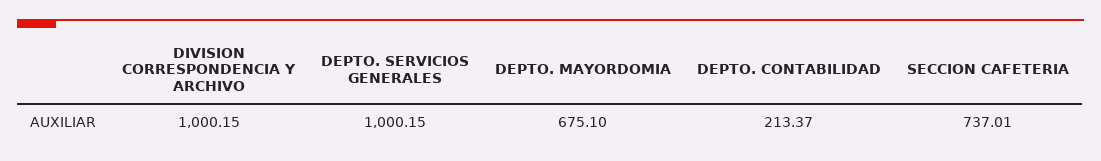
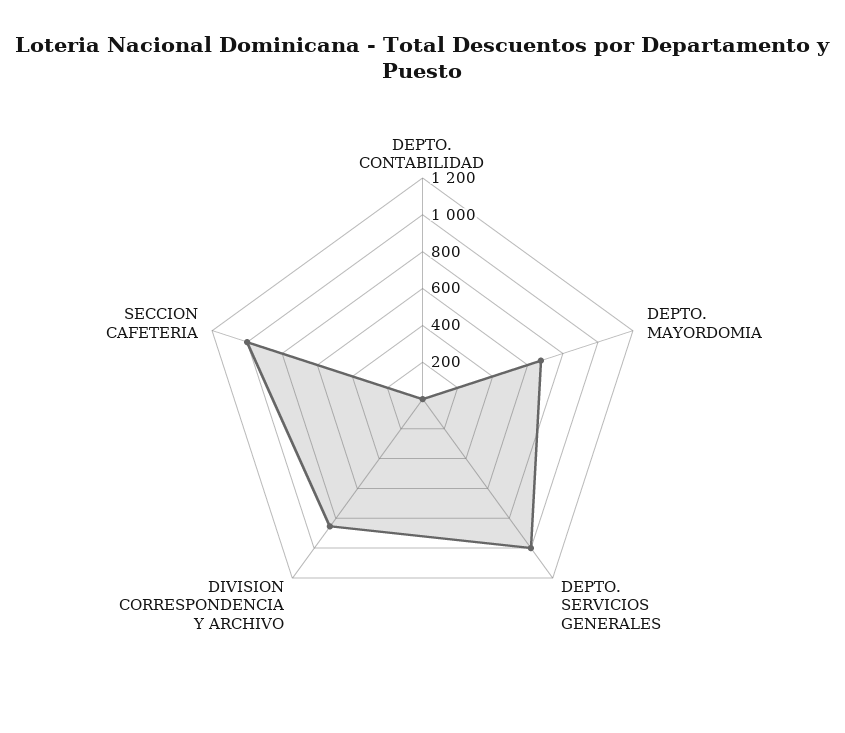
DIVISION CORRESPONDENCIA Y ARCHIVO: 1000.15 -> 850
DEPTO. CONTABILIDAD: 213.37 -> 0
SECCION CAFETERIA: 737.01 -> 1000

